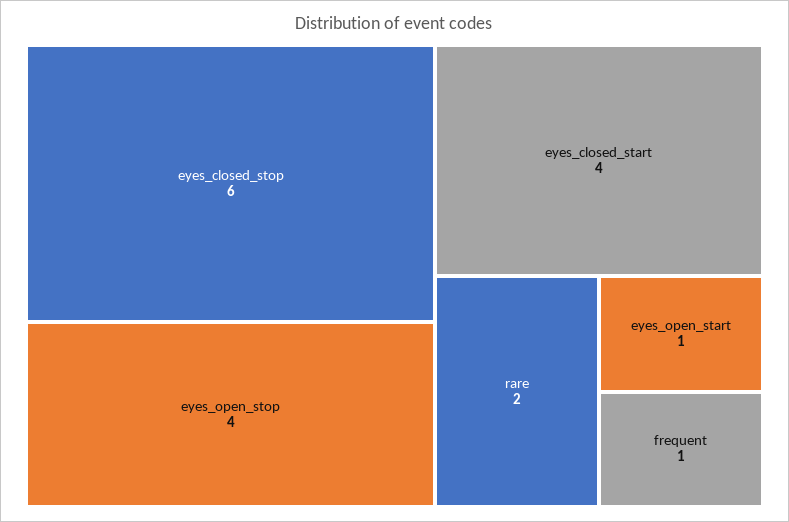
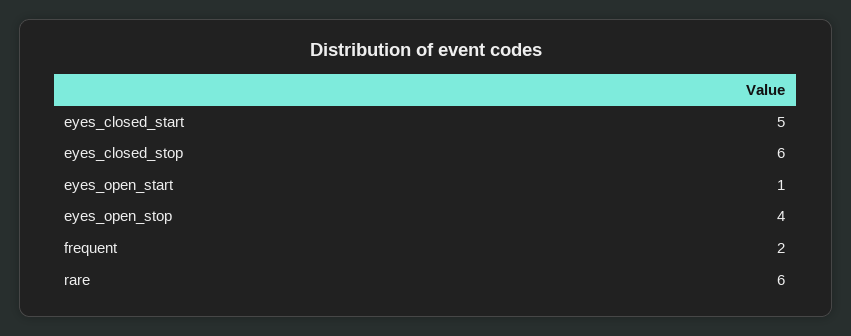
eyes_closed_start: 4 -> 5
rare: 2 -> 6
frequent: 1 -> 2

